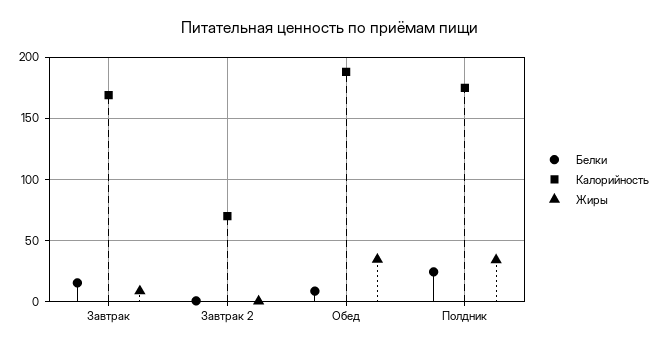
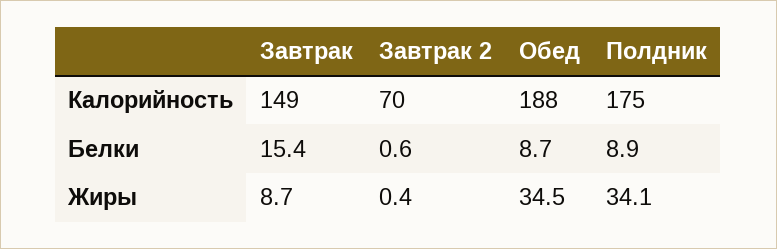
Калорийность, Завтрак: 170 -> 149
Белки, Полдник: 25 -> 8.9

